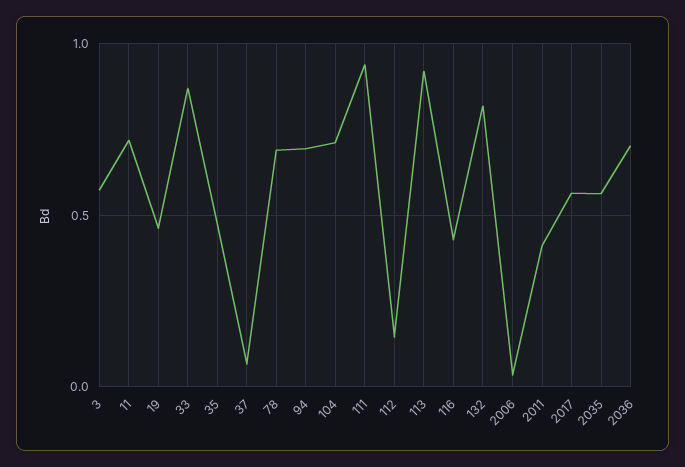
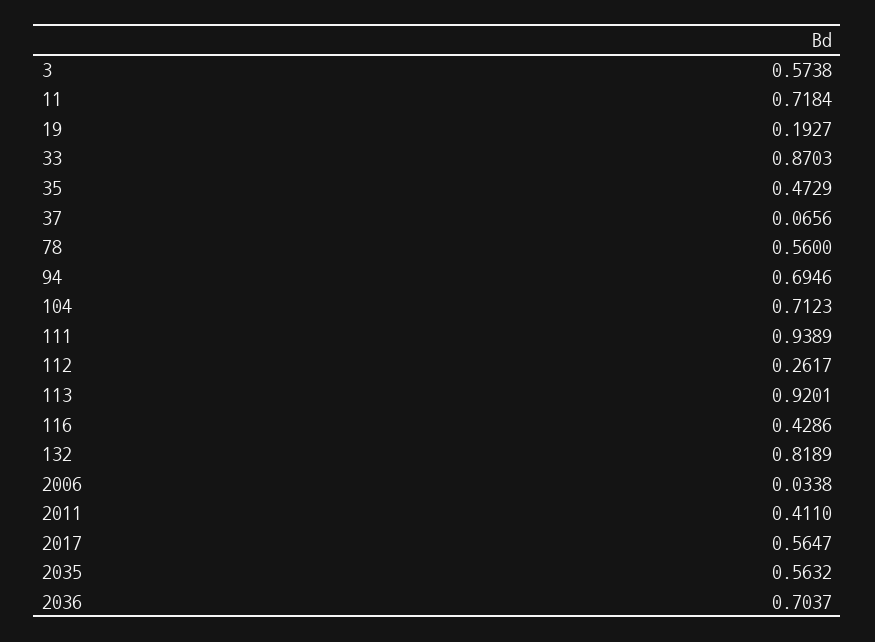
19: 0.45 -> 0.1927
78: 0.7 -> 0.56
112: 0.15 -> 0.2617

